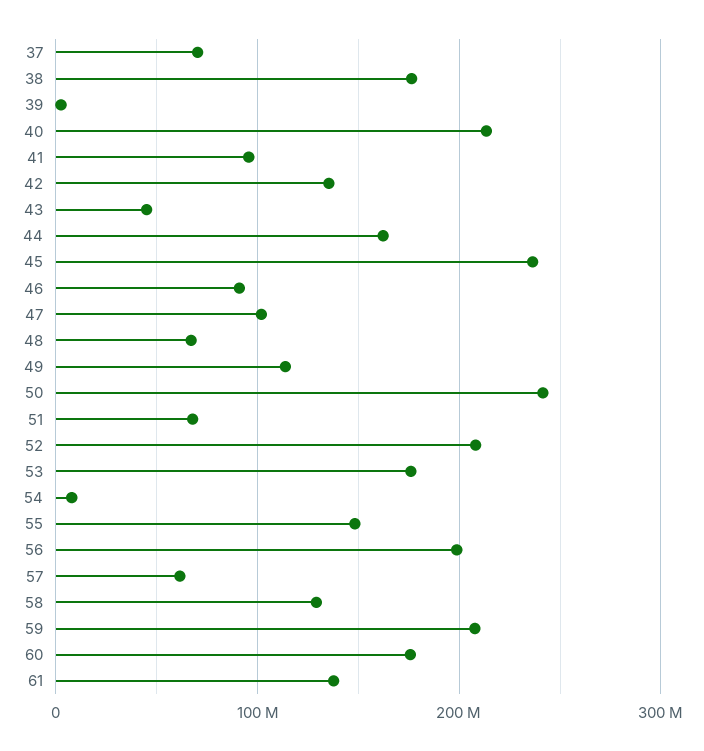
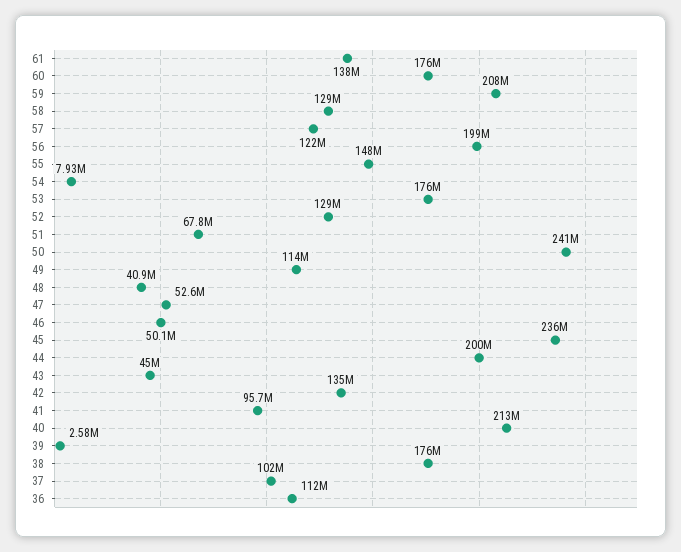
37: 70000000 -> 102000000
44: 160000000 -> 200000000
46: 90000000 -> 50100000
47: 100000000 -> 52600000
48: 70000000 -> 40900000
52: 210000000 -> 129000000
57: 60000000 -> 122000000
36: none -> 112000000

